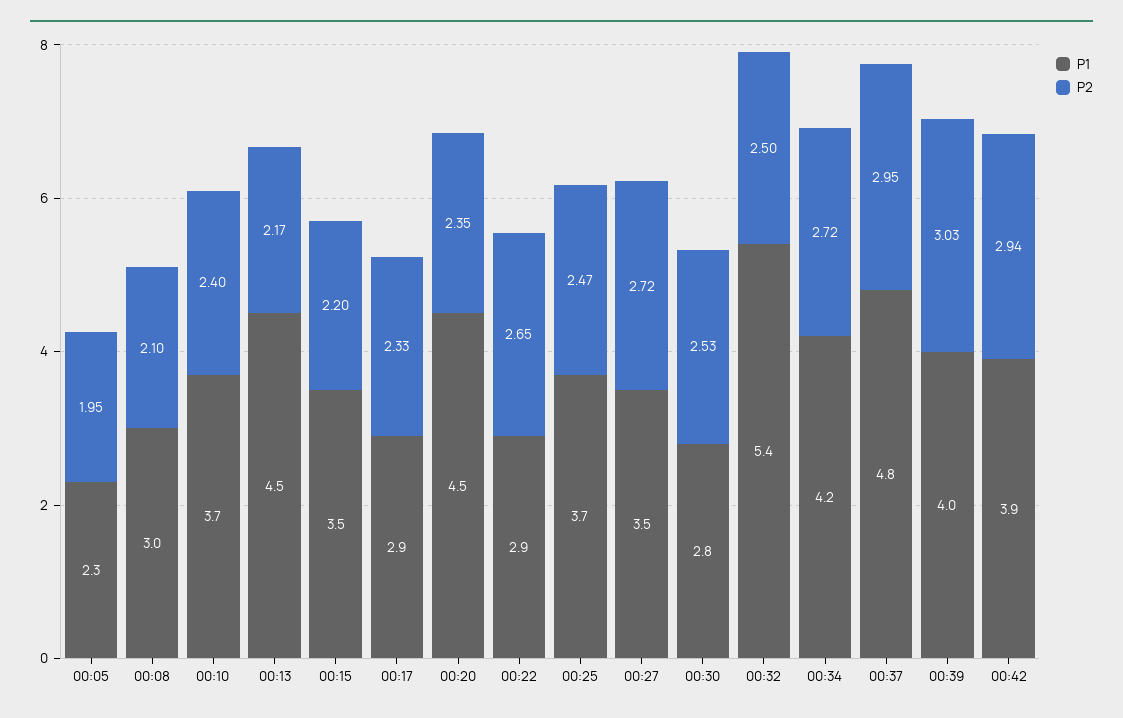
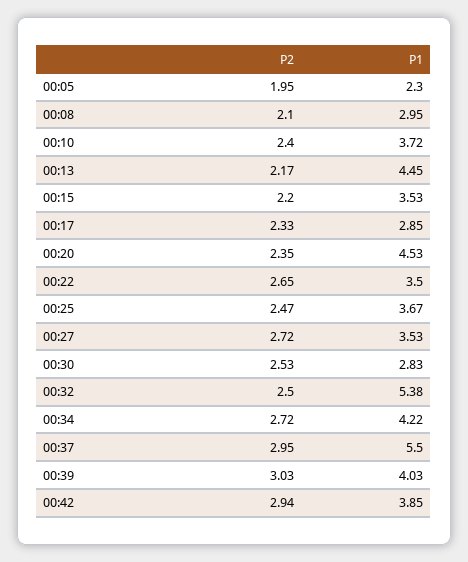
P1, 00:22: 2.9 -> 3.5
P1, 00:37: 4.8 -> 5.5

